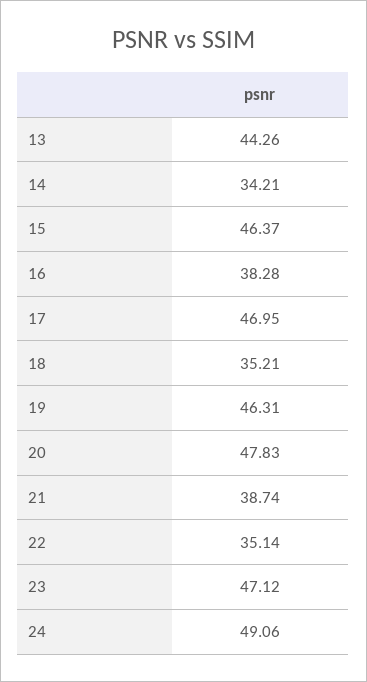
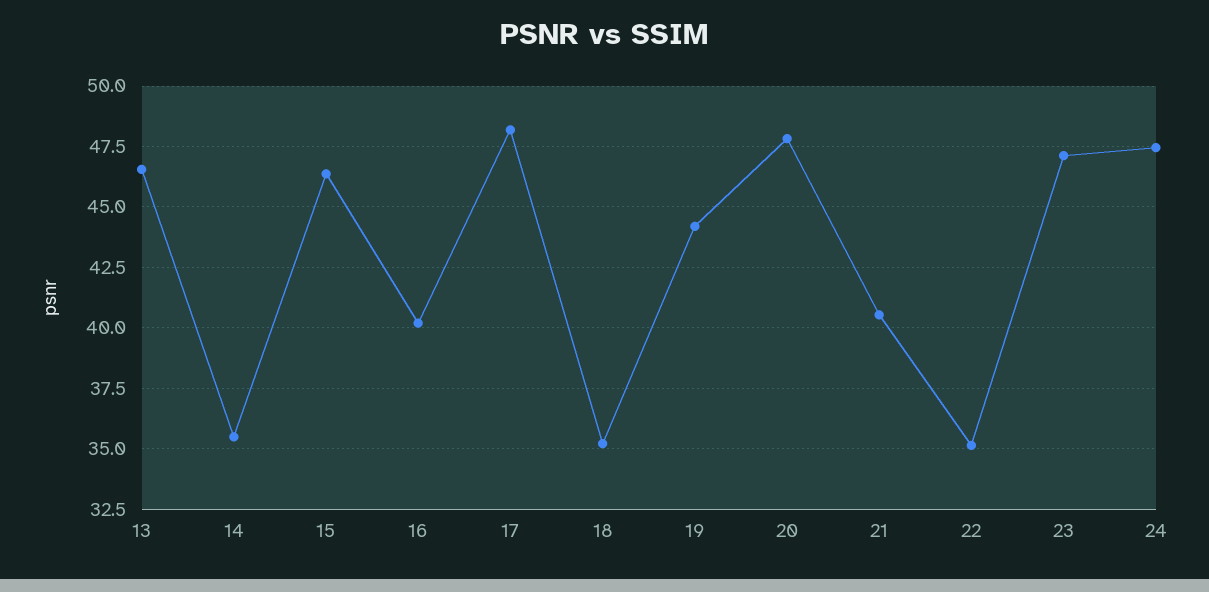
13: 44.26 -> 46.5
14: 34.21 -> 35.5
16: 38.28 -> 40.25
17: 46.95 -> 48.25
19: 46.31 -> 44.25
21: 38.74 -> 40.5
24: 49.06 -> 47.5

